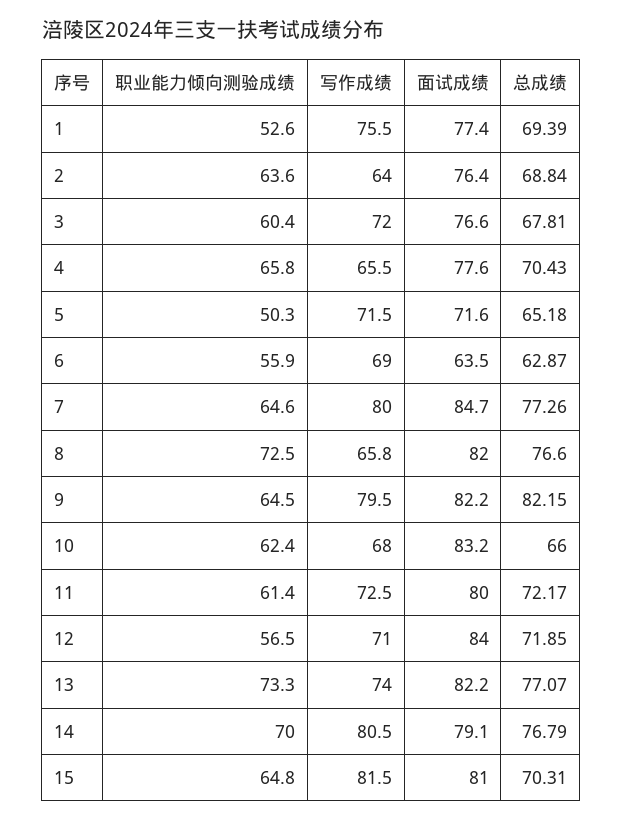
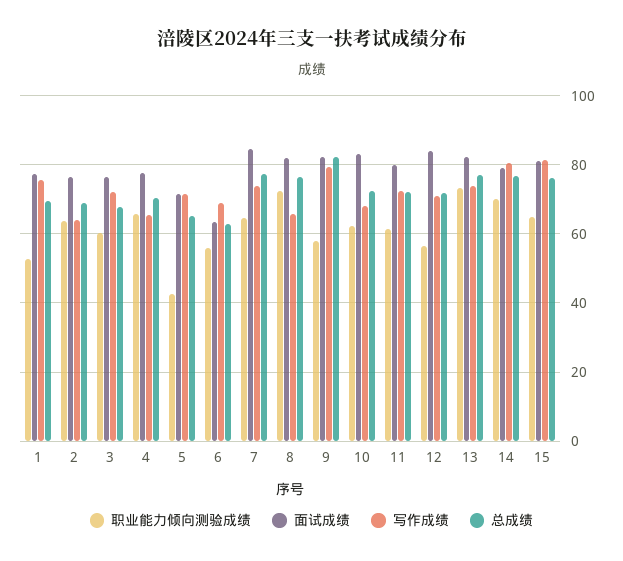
职业能力倾向测验成绩, 5: 50.3 -> 42
写作成绩, 7: 80 -> 74
职业能力倾向测验成绩, 9: 64.5 -> 58
总成绩, 10: 66 -> 72
总成绩, 15: 70.31 -> 76

